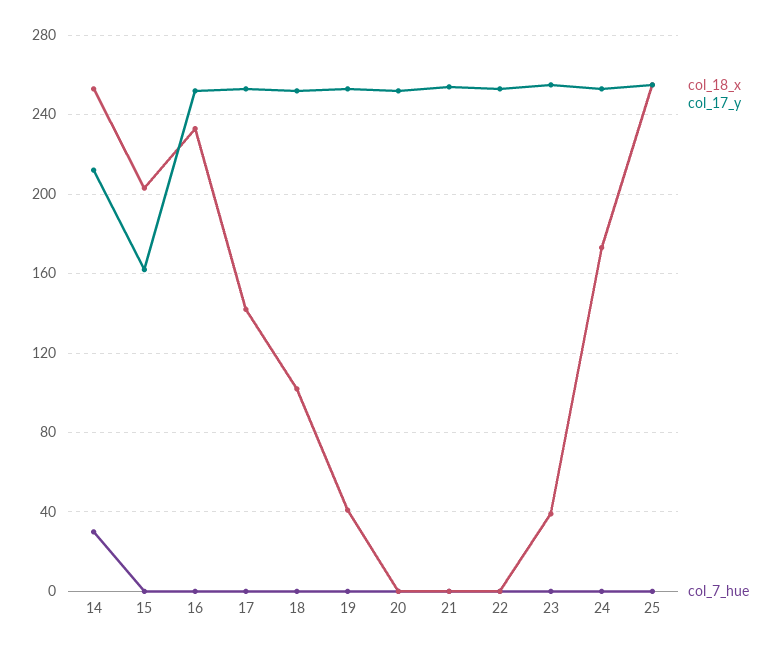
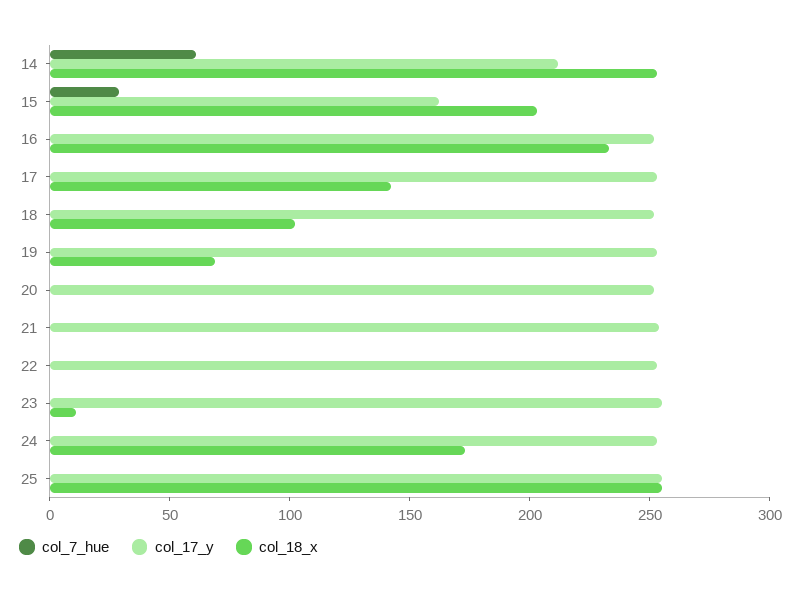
col_7_hue, 14: 30 -> 60
col_7_hue, 15: 0 -> 30
col_18_x, 19: 40 -> 70
col_18_x, 23: 40 -> 10

